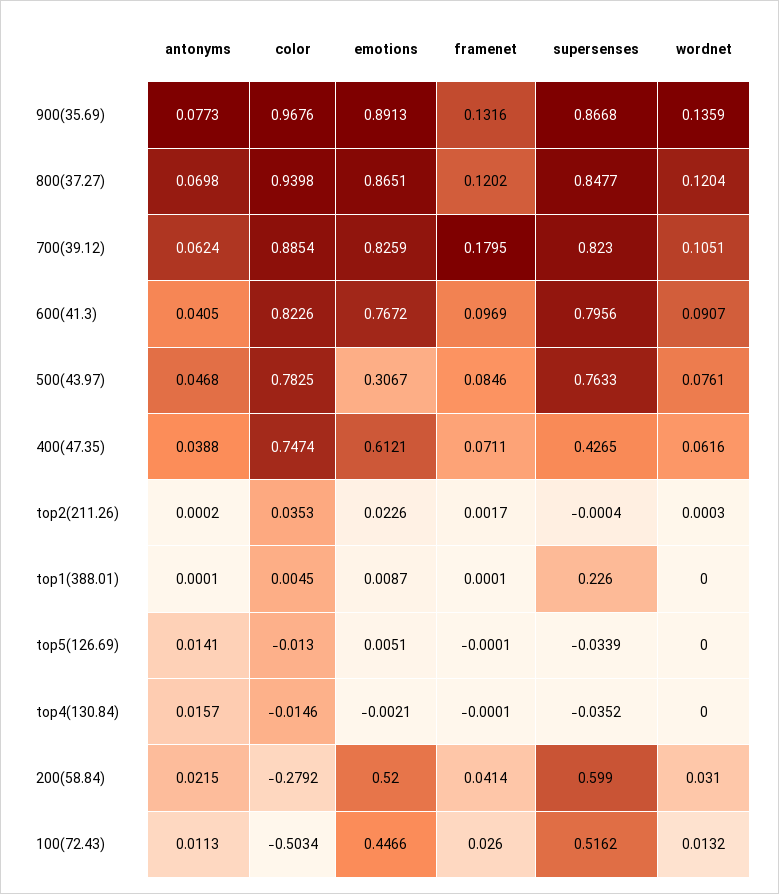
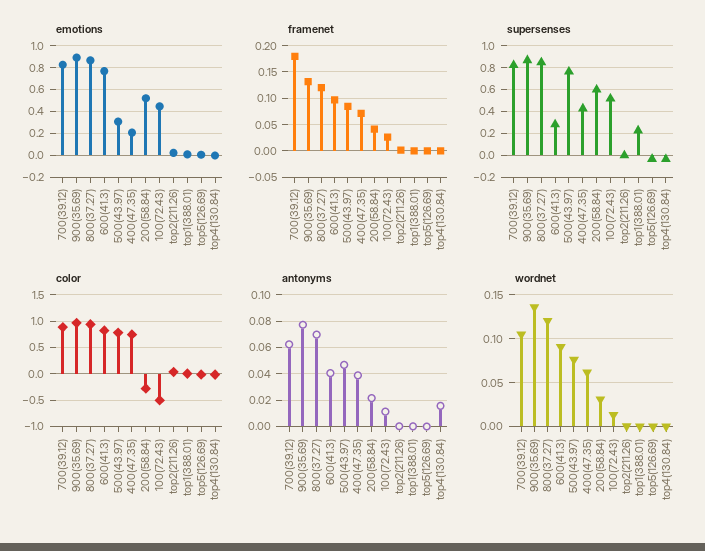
supersenses, 600(41.3): 0.7956 -> 0.3
emotions, 400(47.35): 0.6121 -> 0.2
antonyms, top5(126.69): 0.0141 -> 0

